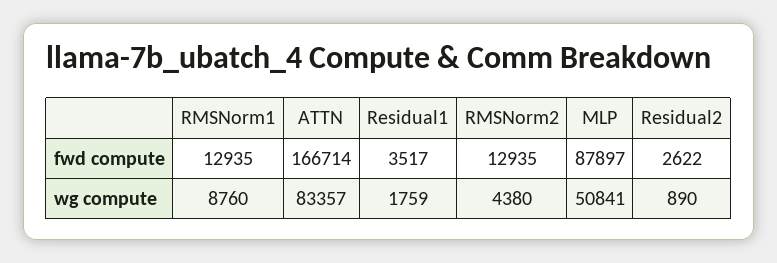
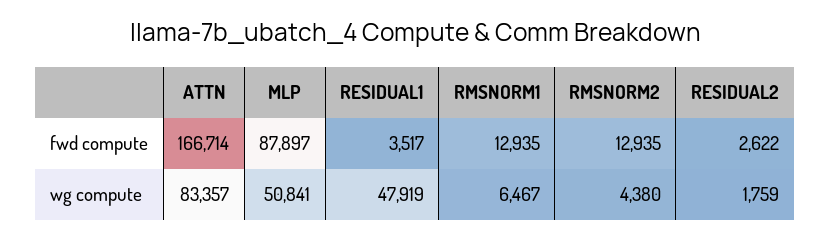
RMSNorm1, wg compute: 8760 -> 6467
Residual1, wg compute: 1759 -> 47919
Residual2, wg compute: 890 -> 1759

